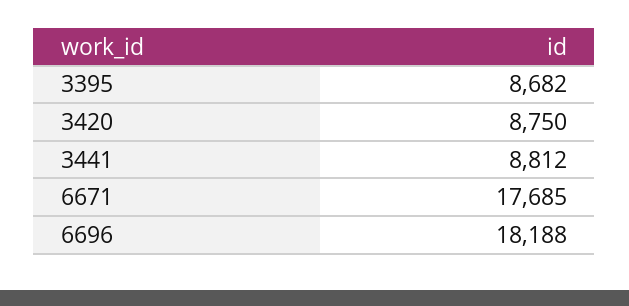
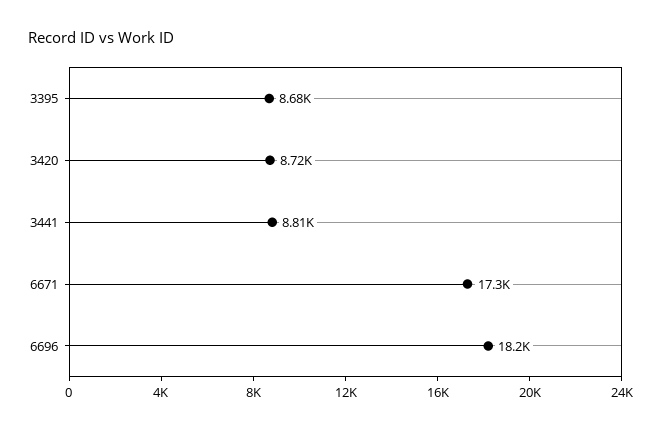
3420: 8750 -> 8720
6671: 17685 -> 17300

